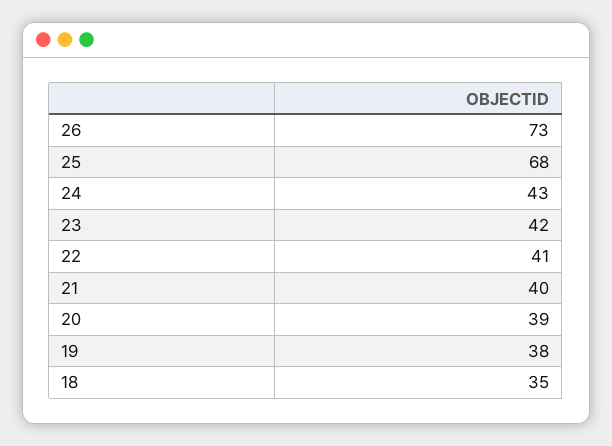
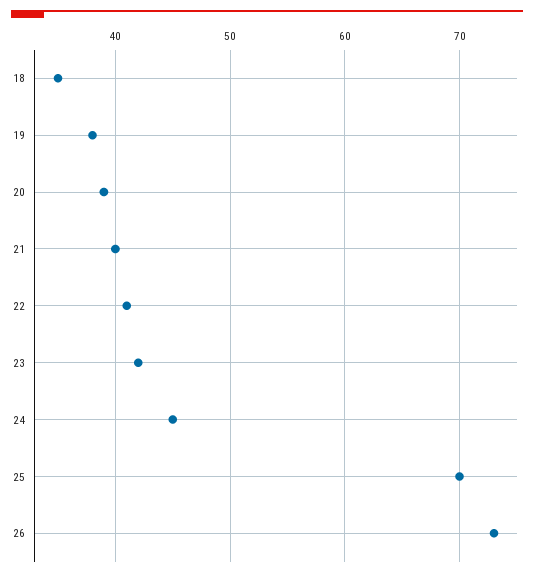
25: 68 -> 70
24: 43 -> 45

